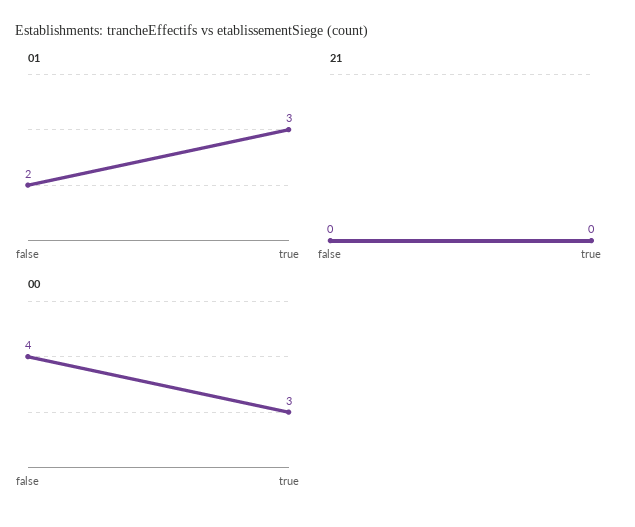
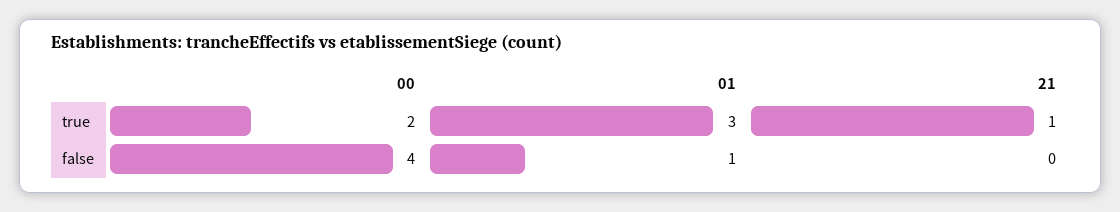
01, false: 2 -> 1
21, true: 0 -> 1
00, true: 3 -> 2

